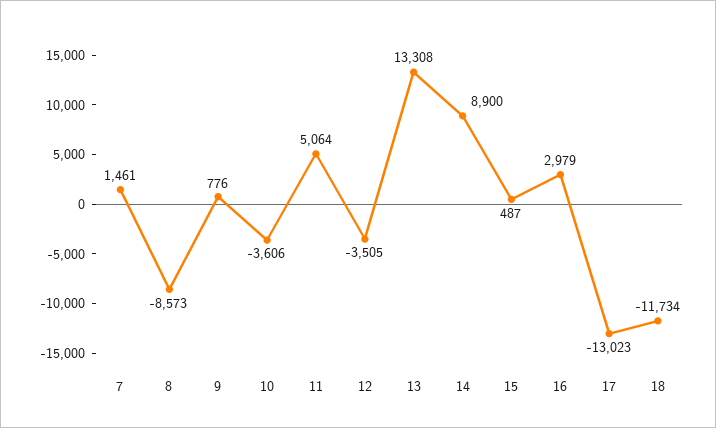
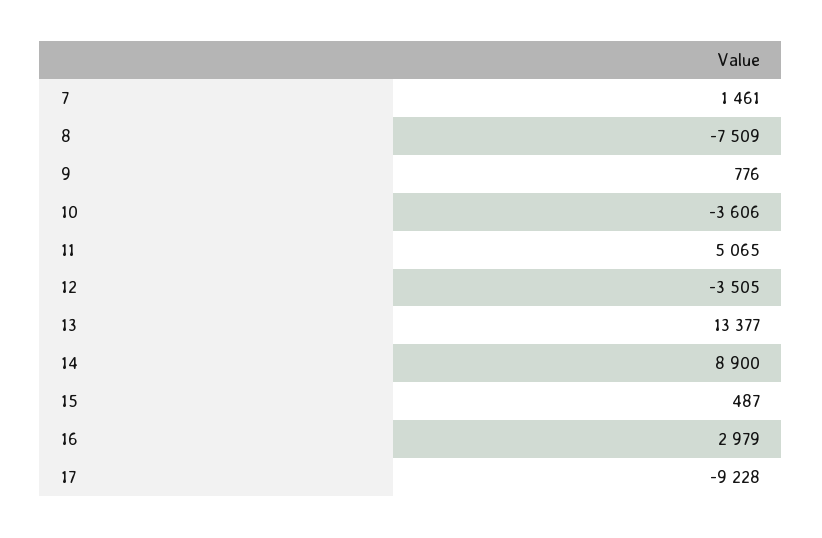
8: -8573 -> -7509
11: 5064 -> 5065
13: 13308 -> 13377
17: -13023 -> -9228
18: -11734 -> none

